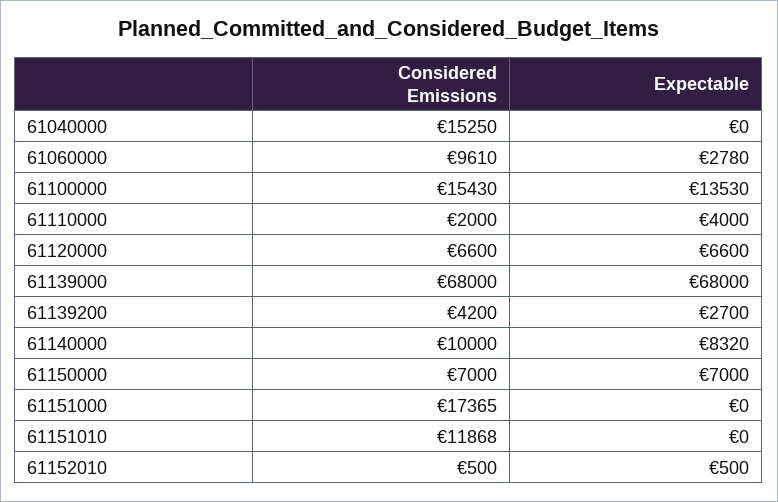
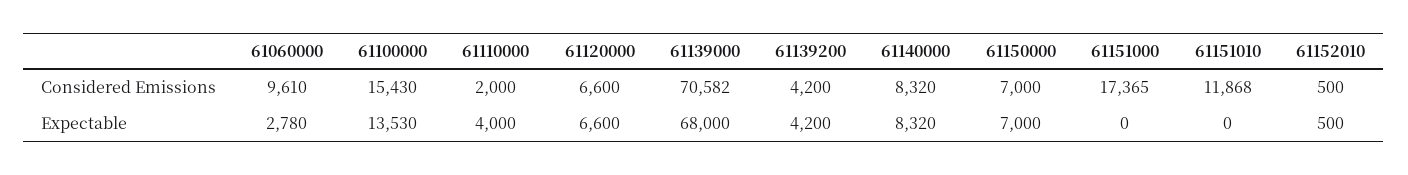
Considered Emissions, 61040000: 15250 -> none
Expectable, 61040000: 0 -> none
Considered Emissions, 61139000: 68000 -> 70582
Expectable, 61139200: 2700 -> 4200
Considered Emissions, 61140000: 10000 -> 8320

